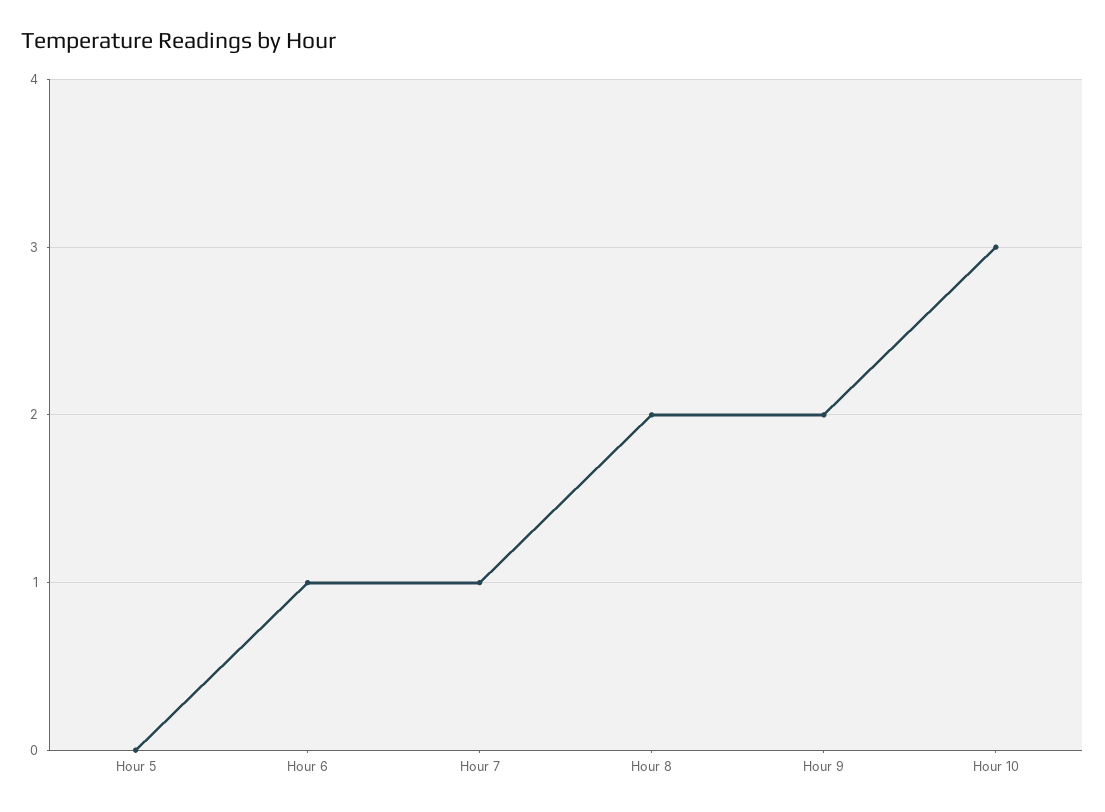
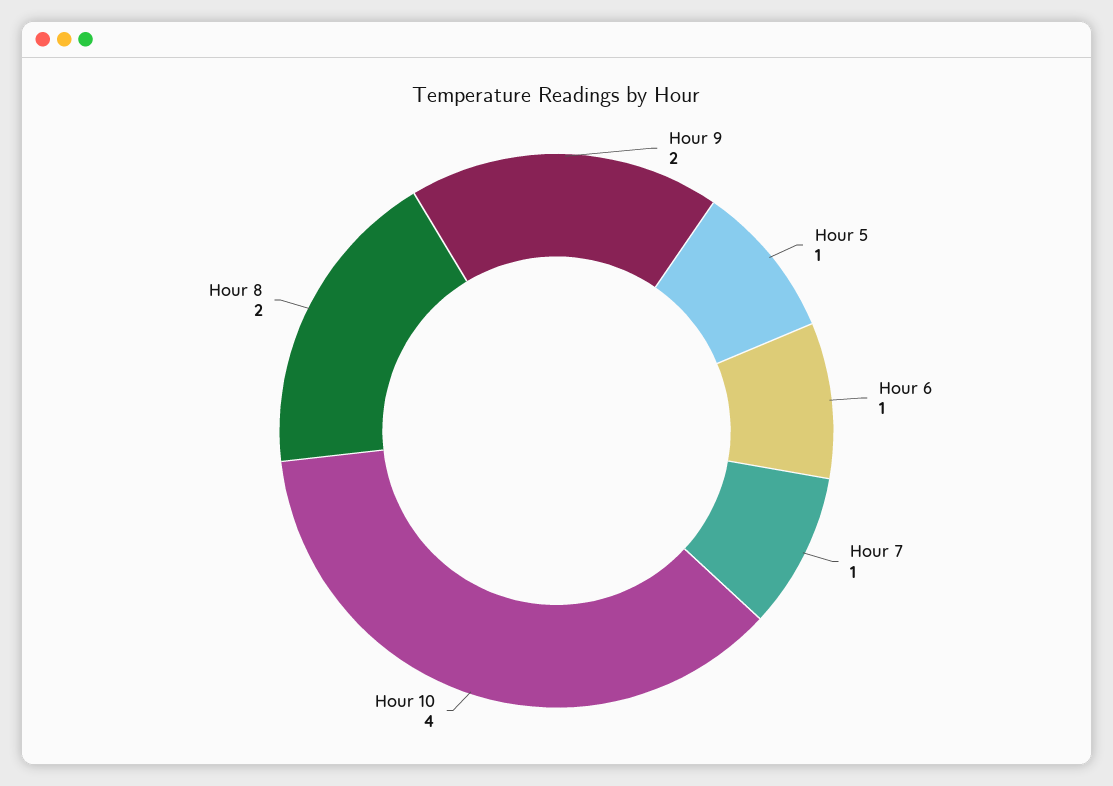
Hour 5: 0 -> 1
Hour 10: 3 -> 4

